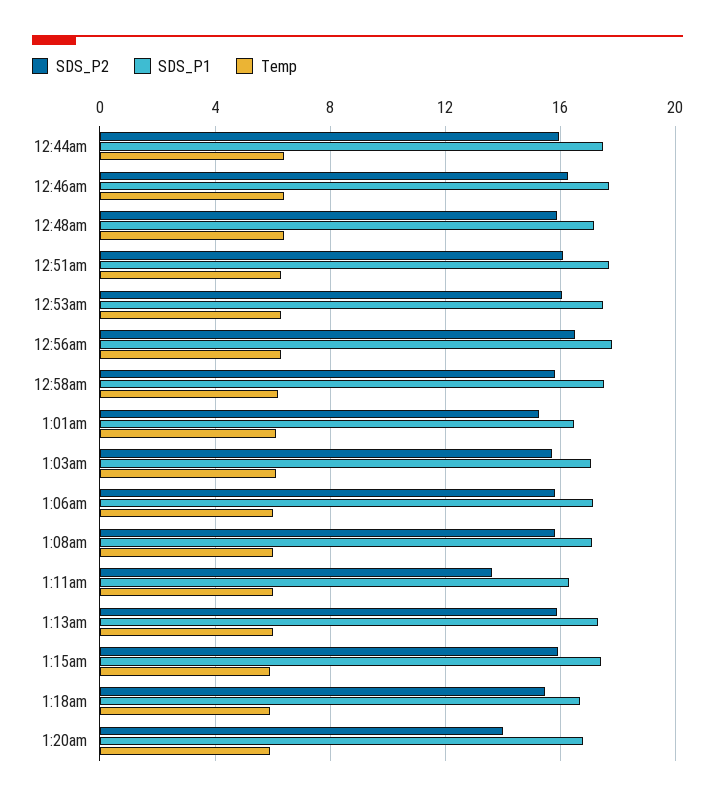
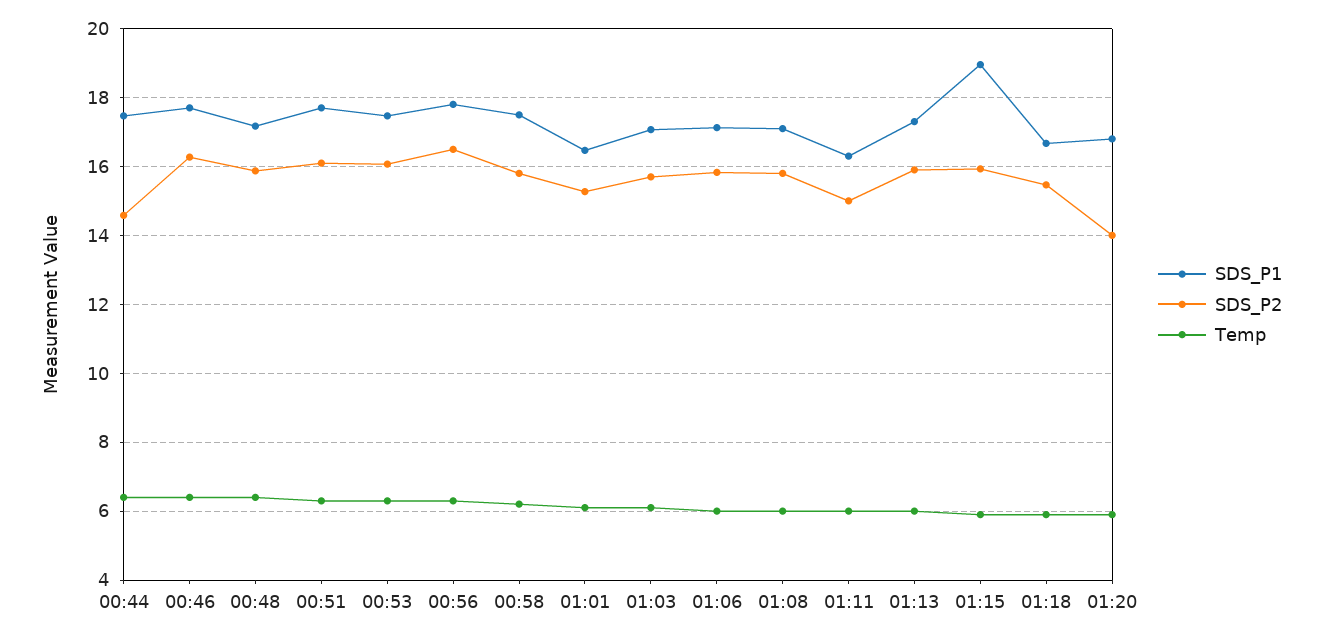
SDS_P2, 12:44am: 16 -> 14.6
SDS_P2, 1:11am: 13.5 -> 15
SDS_P1, 1:15am: 17.5 -> 19

